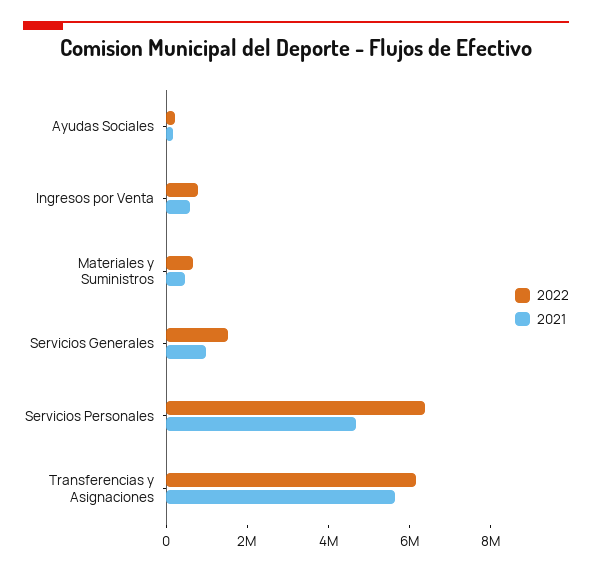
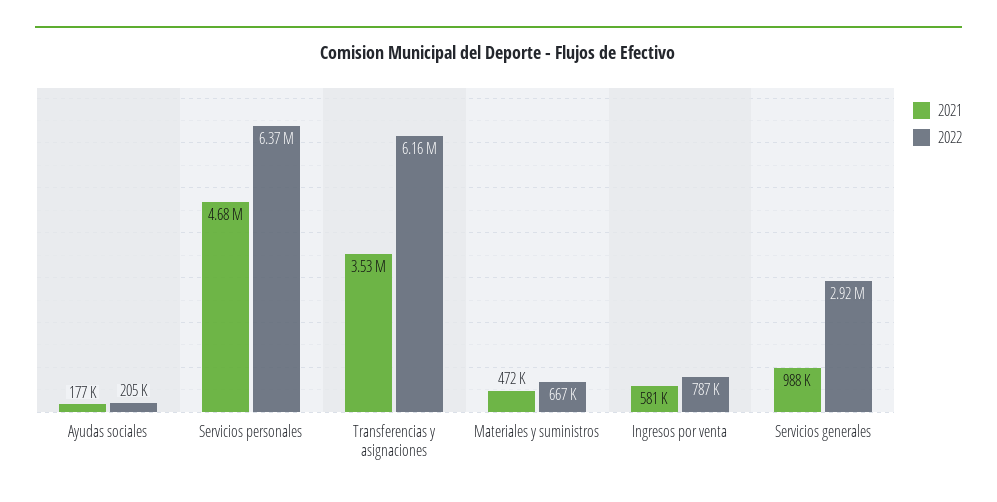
2022, Servicios Generales: 1500000 -> 2920000
2021, Transferencias y Asignaciones: 5500000 -> 3530000

